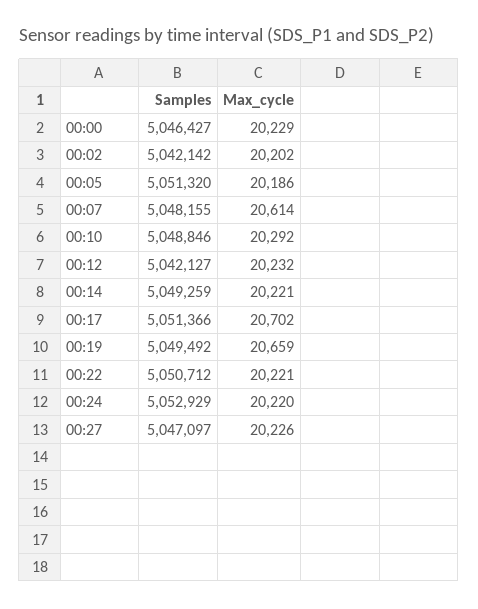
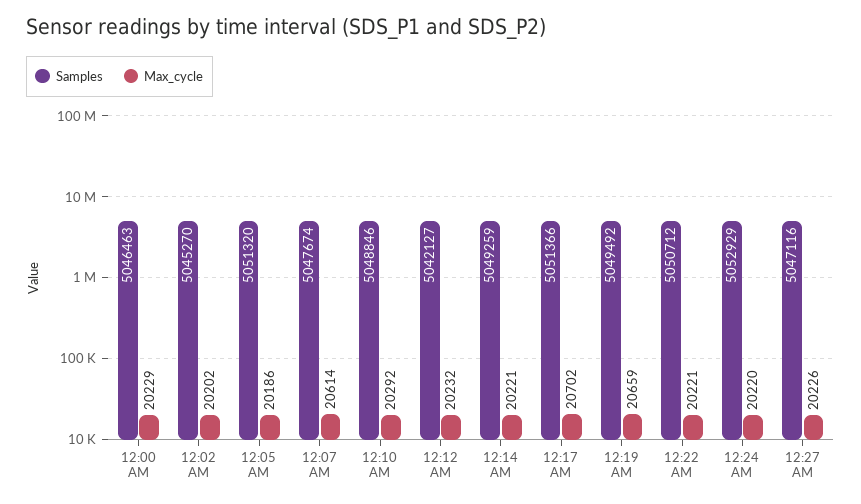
Samples, 00:00: 5046427 -> 5046463
Samples, 00:02: 5042142 -> 5045270
Samples, 00:07: 5048155 -> 5047674
Samples, 00:27: 5047097 -> 5047116

